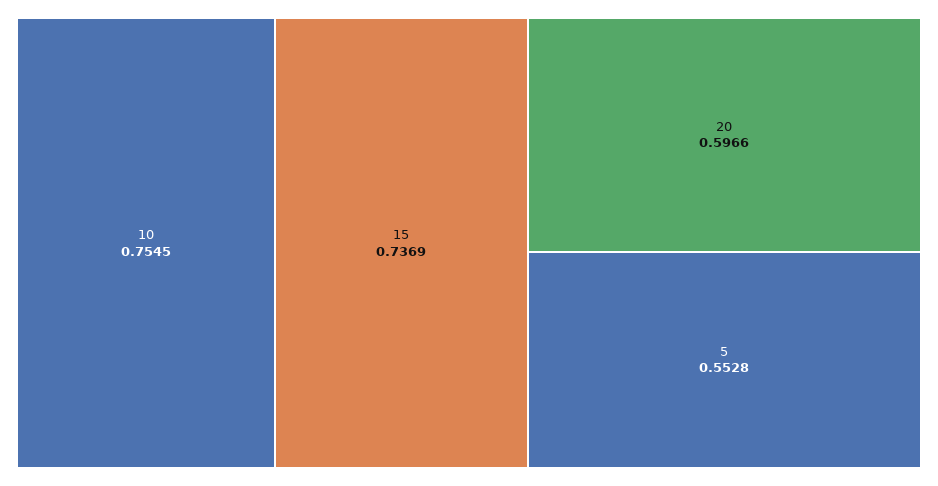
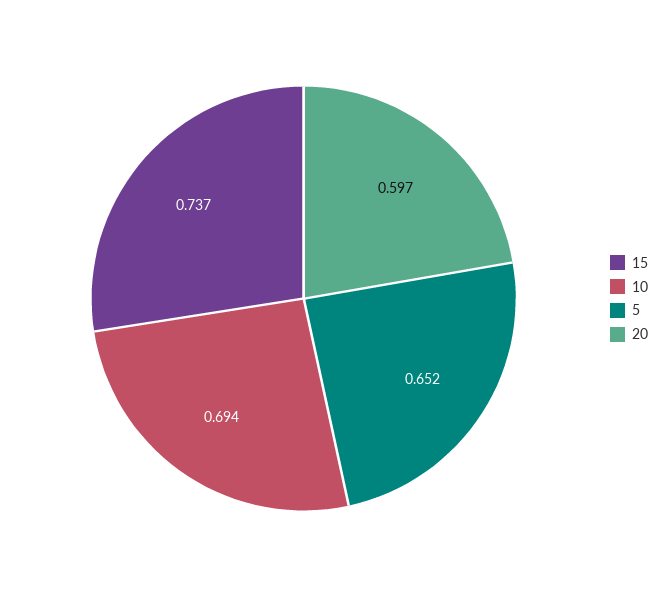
10: 0.7545 -> 0.694
5: 0.5528 -> 0.652

